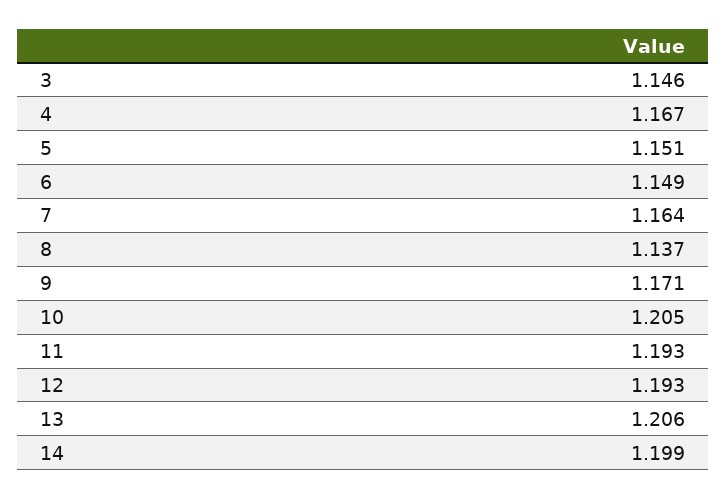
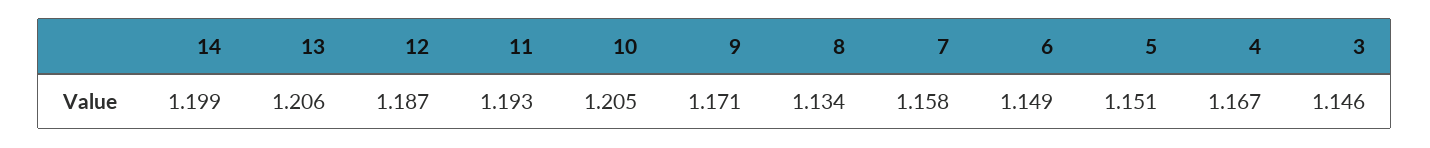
7: 1.164 -> 1.158
8: 1.137 -> 1.134
12: 1.193 -> 1.187

